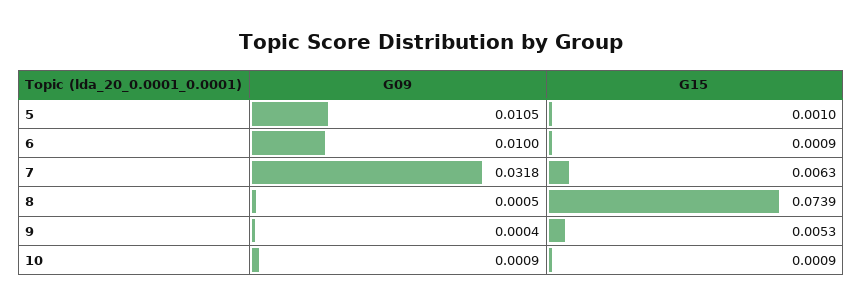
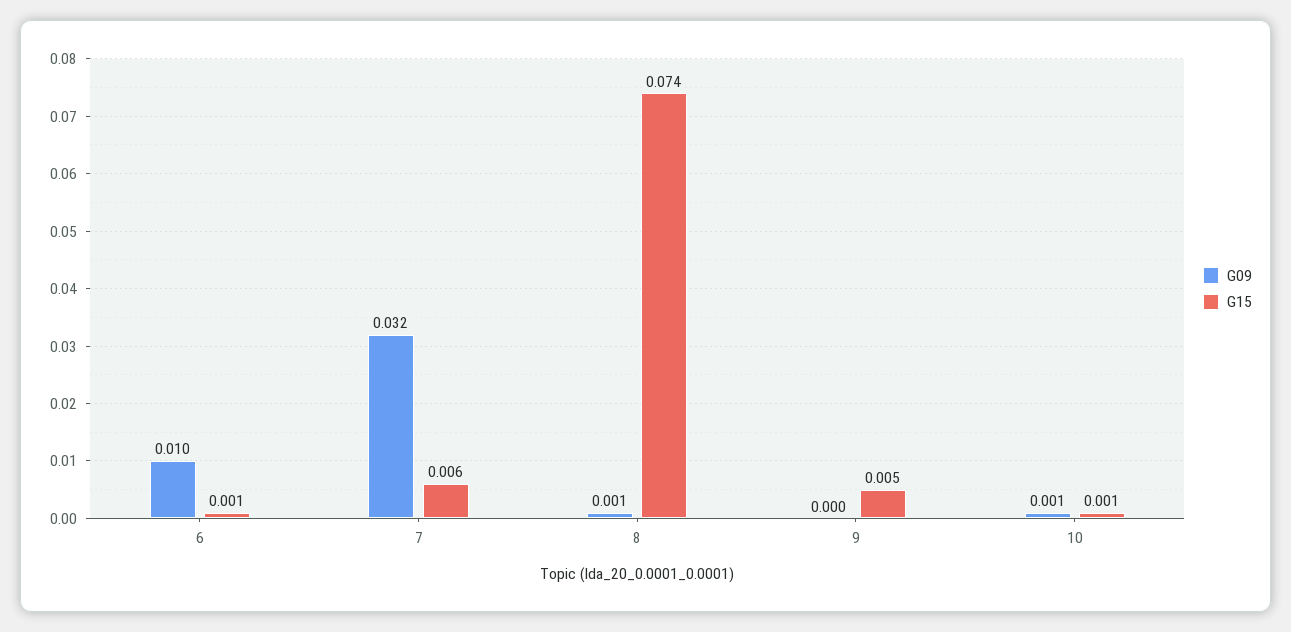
G09, 5: 0.0105 -> none
G15, 5: 0.001 -> none

